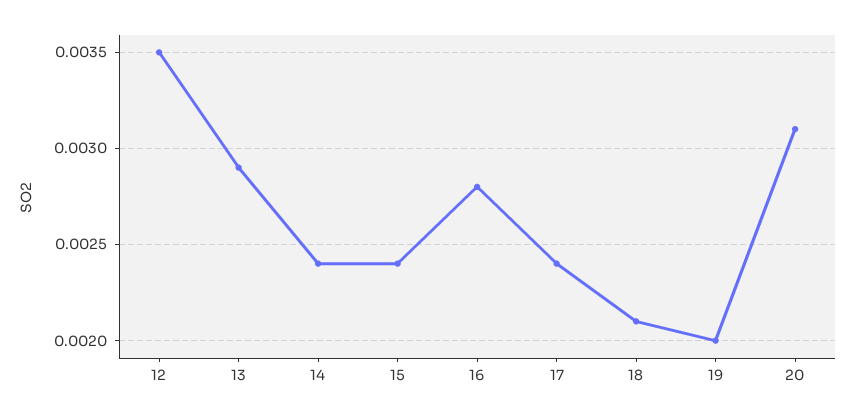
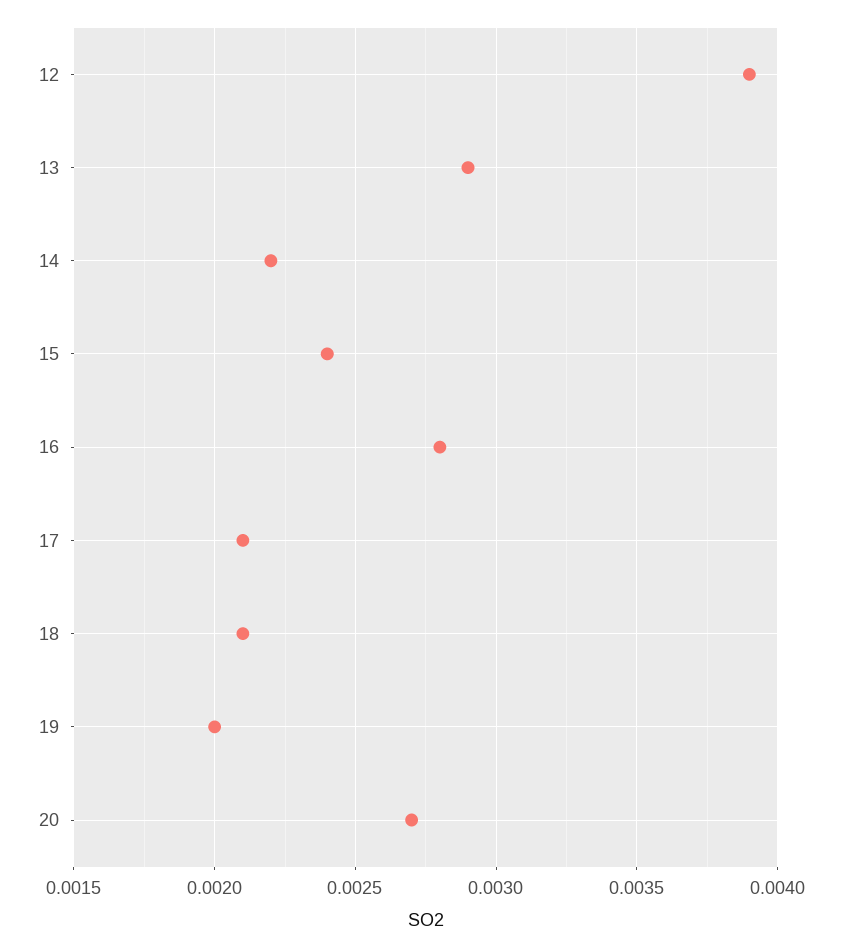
12: 0.0035 -> 0.0039
14: 0.0024 -> 0.0022
17: 0.0024 -> 0.0021
20: 0.0031 -> 0.0027

